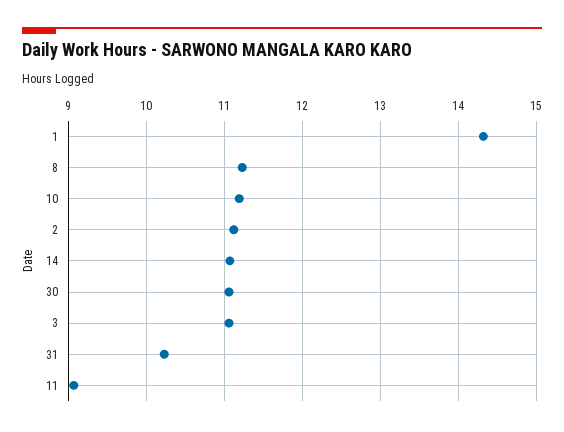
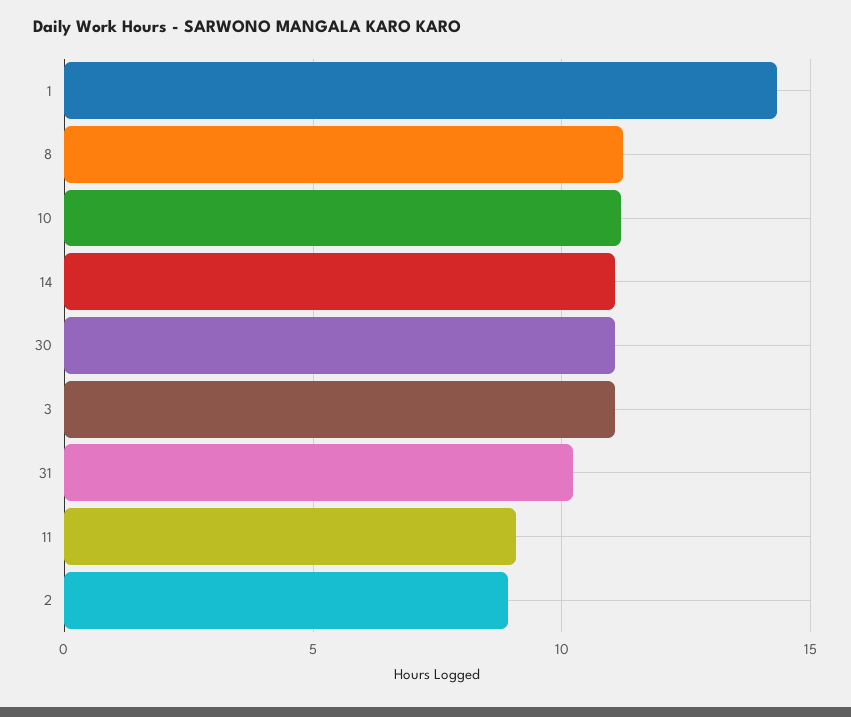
2: 11.1 -> 9

